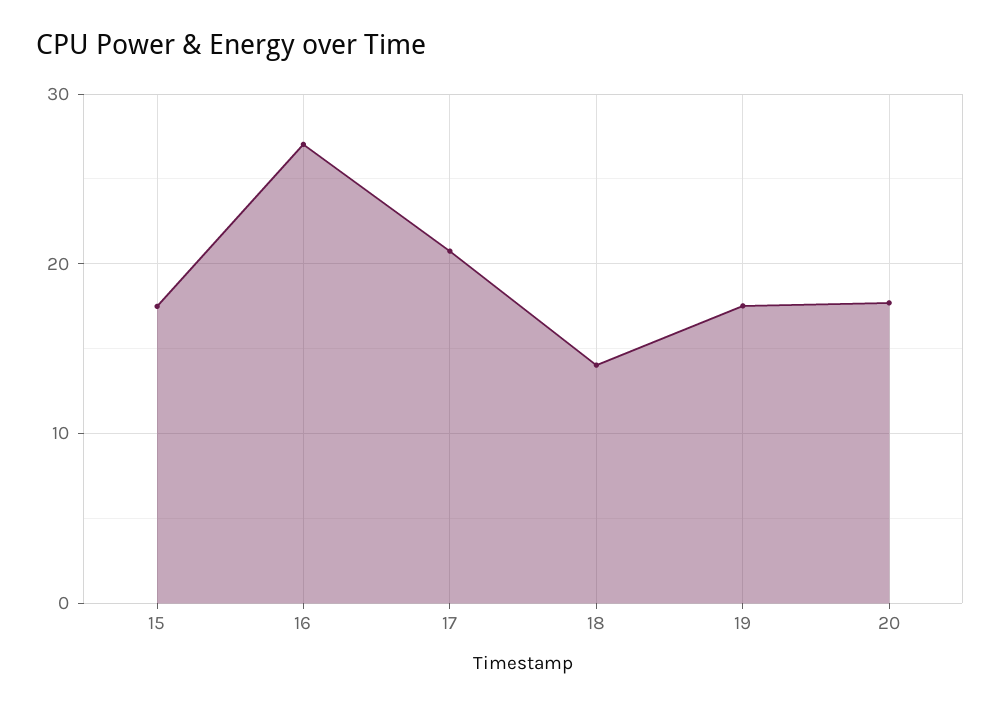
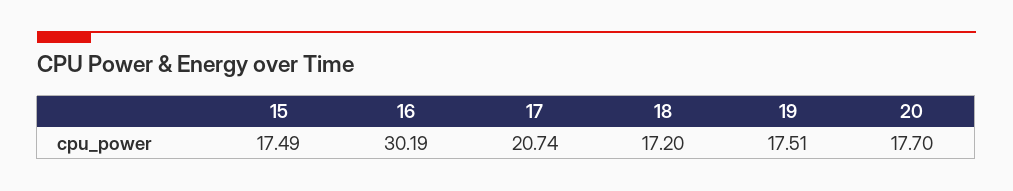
16: 27 -> 30.19
18: 14 -> 17.2

